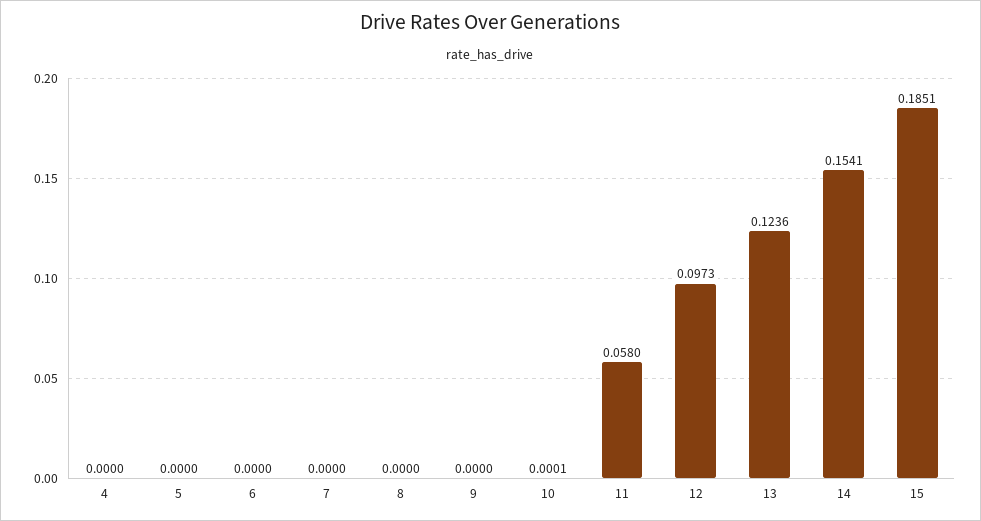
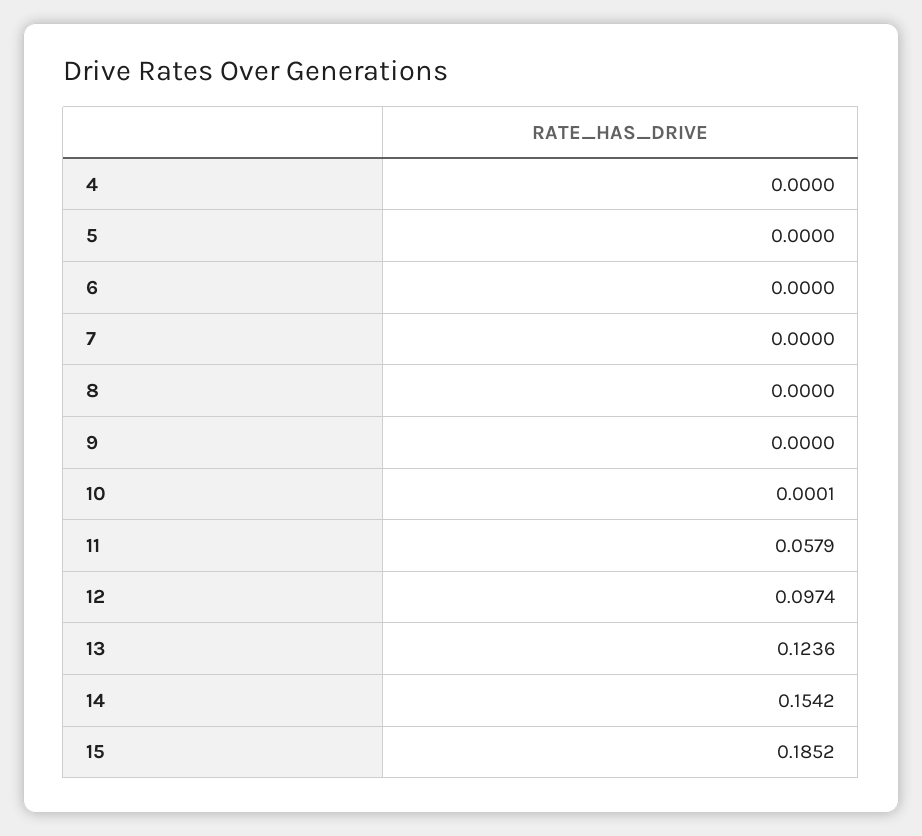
11: 0.058 -> 0.0579
12: 0.0973 -> 0.0974
14: 0.1541 -> 0.1542
15: 0.1851 -> 0.1852

